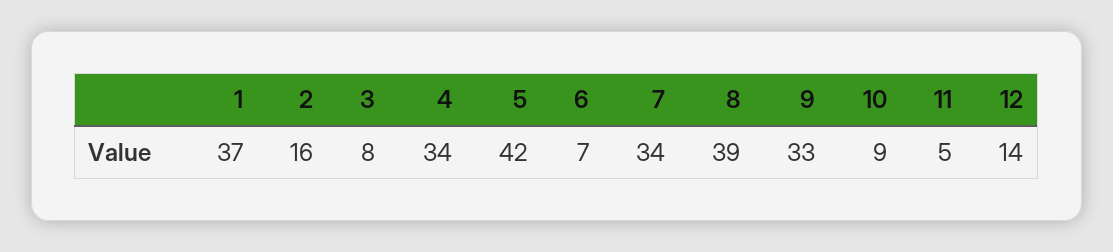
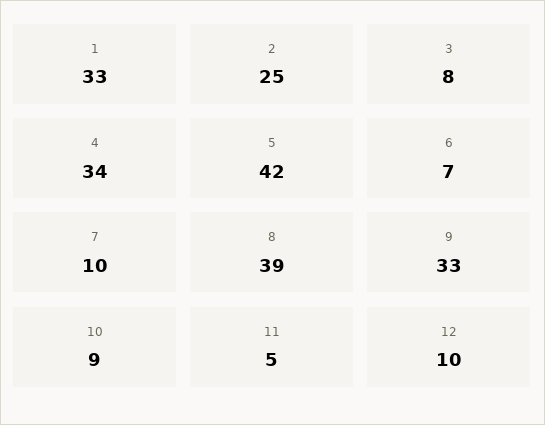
1: 37 -> 33
2: 16 -> 25
7: 34 -> 10
12: 14 -> 10

